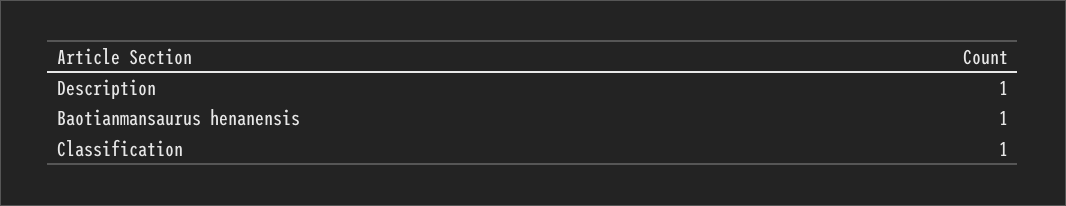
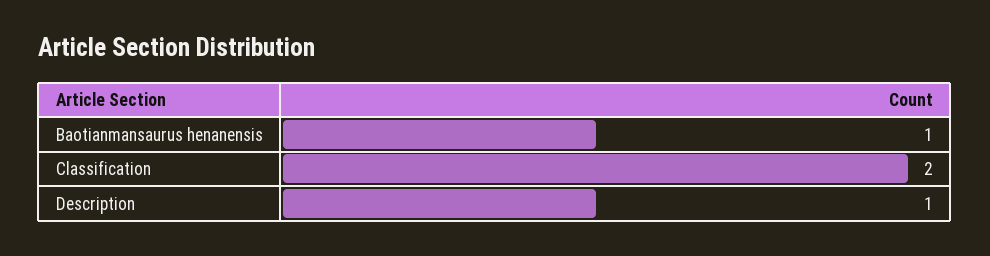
Classification: 1 -> 2

